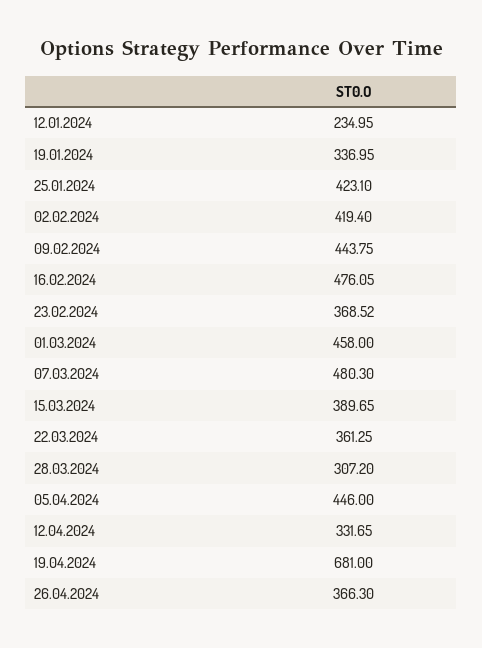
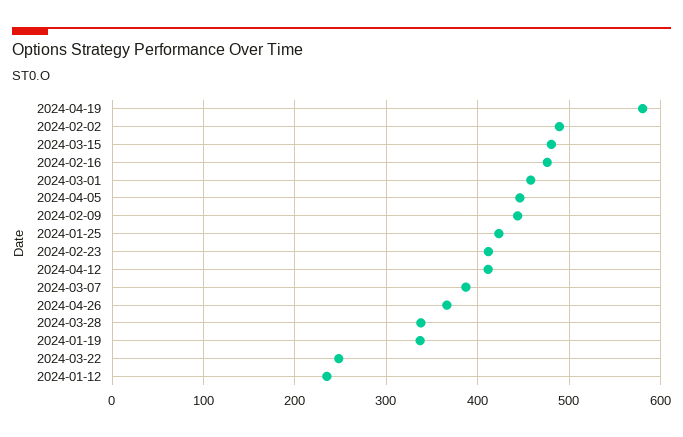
02.02.2024: 419.4 -> 490
23.02.2024: 368.52 -> 410
07.03.2024: 480.3 -> 390
15.03.2024: 389.65 -> 480
22.03.2024: 361.25 -> 250
28.03.2024: 307.2 -> 340
12.04.2024: 331.65 -> 410
19.04.2024: 681 -> 580

